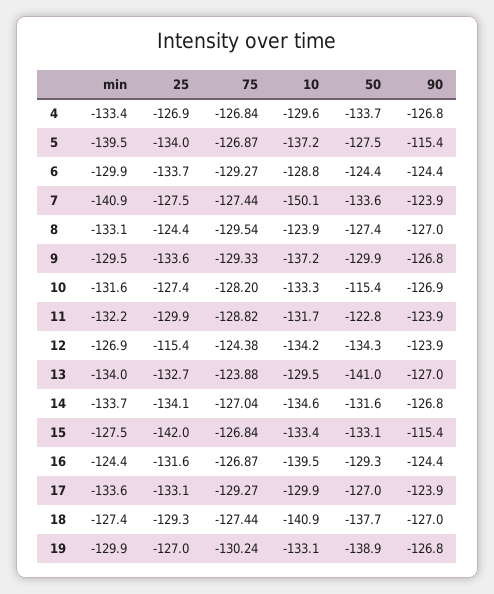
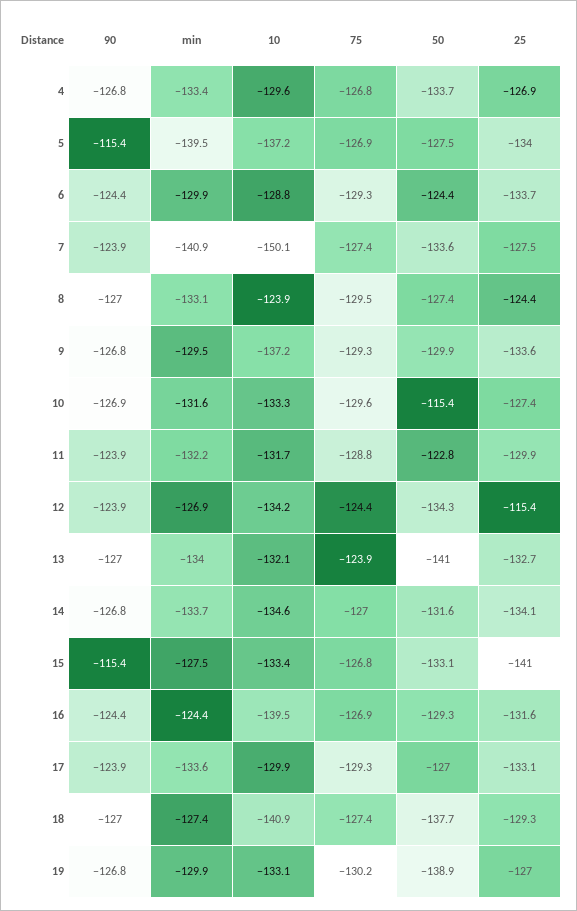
75, 10: -128.2 -> -129.6
10, 13: -129.5 -> -132.1
25, 15: -142 -> -141

